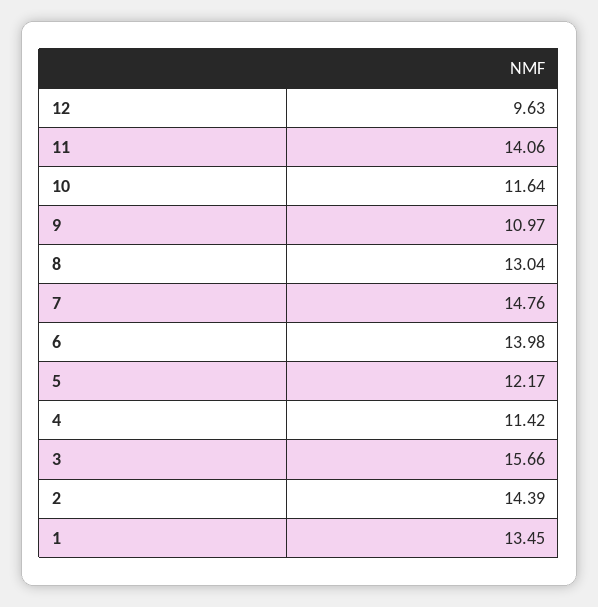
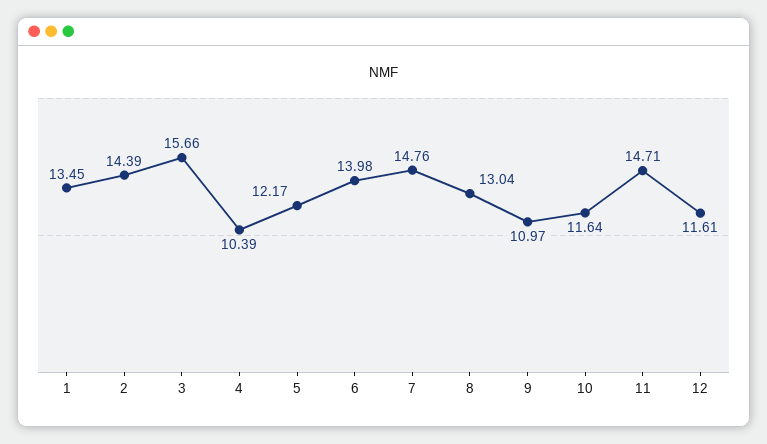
12: 9.63 -> 11.61
11: 14.06 -> 14.71
4: 11.42 -> 10.39

